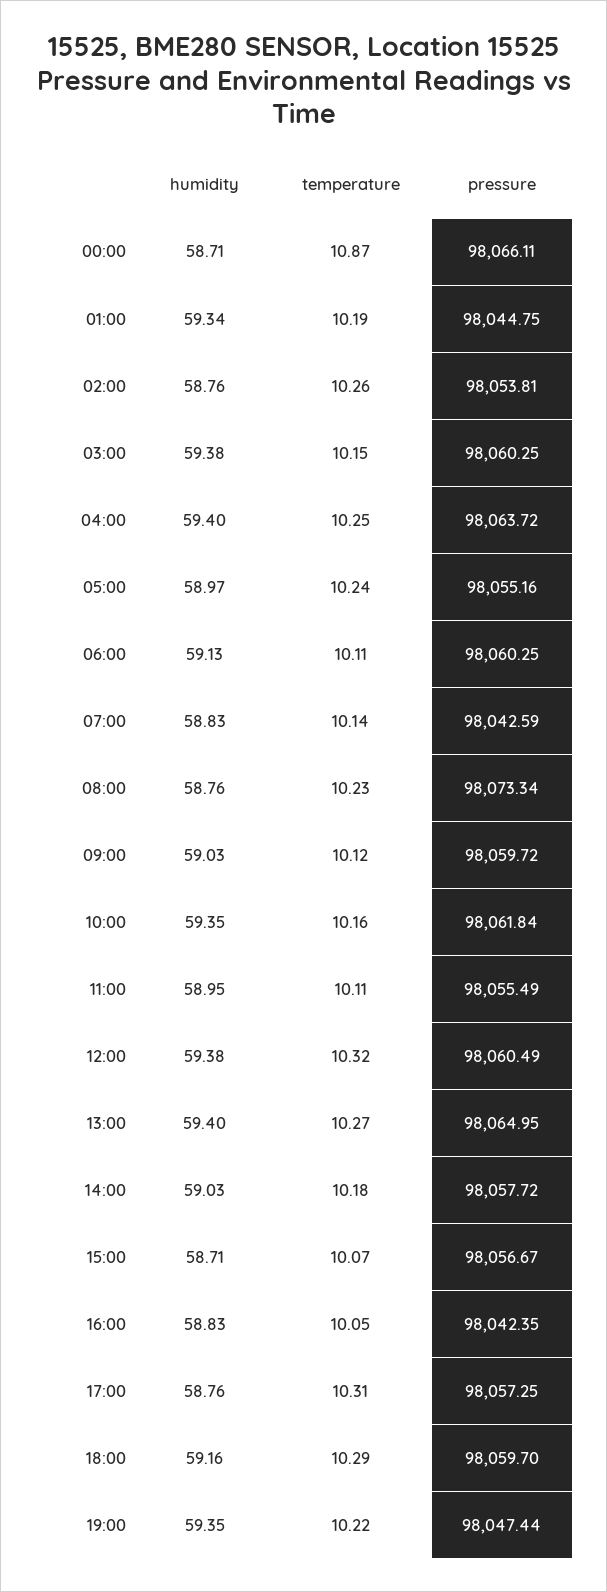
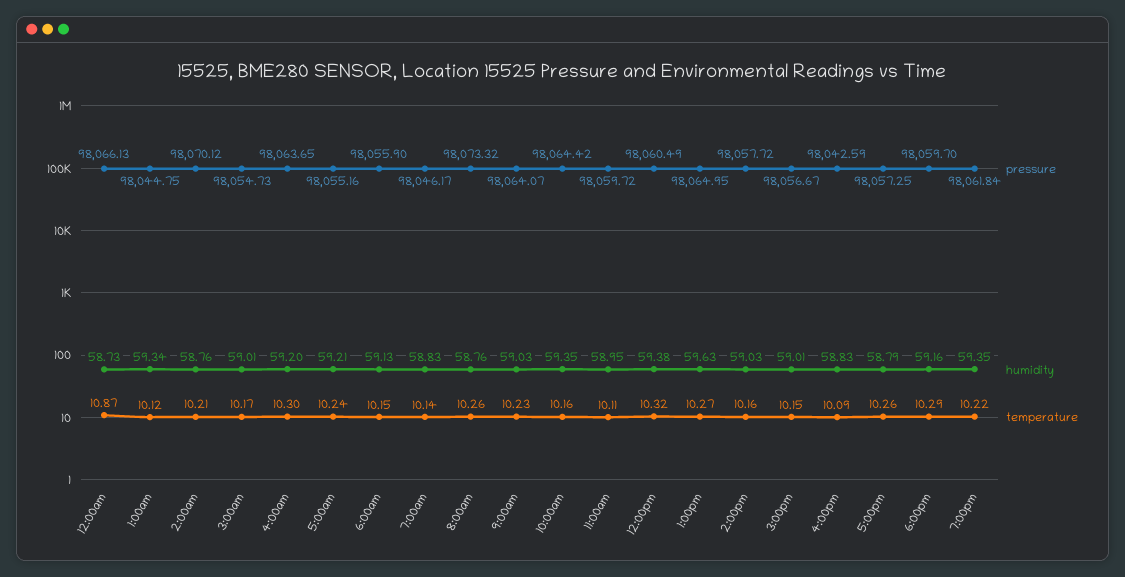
humidity, 00:00: 58.71 -> 58.73
pressure, 00:00: 98066.11 -> 98066.13
temperature, 01:00: 10.19 -> 10.12
temperature, 02:00: 10.26 -> 10.21
pressure, 02:00: 98053.81 -> 98070.12
humidity, 03:00: 59.38 -> 59.01
temperature, 03:00: 10.15 -> 10.17
pressure, 03:00: 98060.25 -> 98054.73
humidity, 04:00: 59.4 -> 59.2
temperature, 04:00: 10.25 -> 10.3
pressure, 04:00: 98063.72 -> 98063.65
humidity, 05:00: 58.97 -> 59.21
temperature, 06:00: 10.11 -> 10.15
pressure, 06:00: 98060.25 -> 98055.9
pressure, 07:00: 98042.59 -> 98046.17
temperature, 08:00: 10.23 -> 10.26
pressure, 08:00: 98073.34 -> 98073.32
temperature, 09:00: 10.12 -> 10.23
pressure, 09:00: 98059.72 -> 98064.07
pressure, 10:00: 98061.84 -> 98064.42
pressure, 11:00: 98055.49 -> 98059.72
humidity, 13:00: 59.4 -> 59.63
temperature, 14:00: 10.18 -> 10.16
humidity, 15:00: 58.71 -> 59.01
temperature, 15:00: 10.07 -> 10.15
temperature, 16:00: 10.05 -> 10.09
pressure, 16:00: 98042.35 -> 98042.59
humidity, 17:00: 58.76 -> 58.79
temperature, 17:00: 10.31 -> 10.26
pressure, 19:00: 98047.44 -> 98061.84

